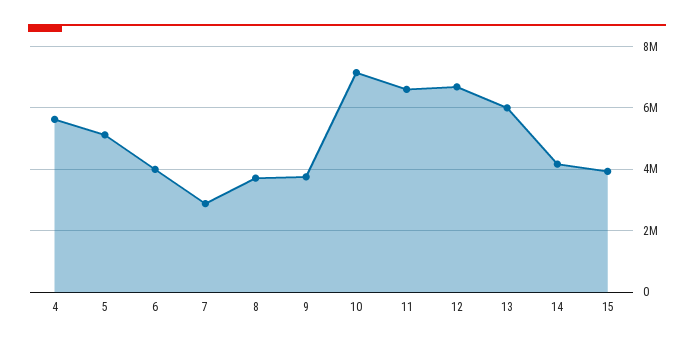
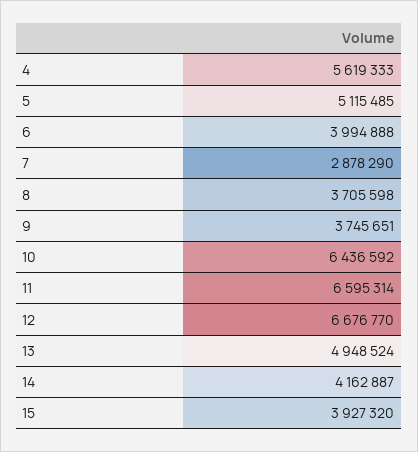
10: 7200000 -> 6436592
13: 6000000 -> 4948524

